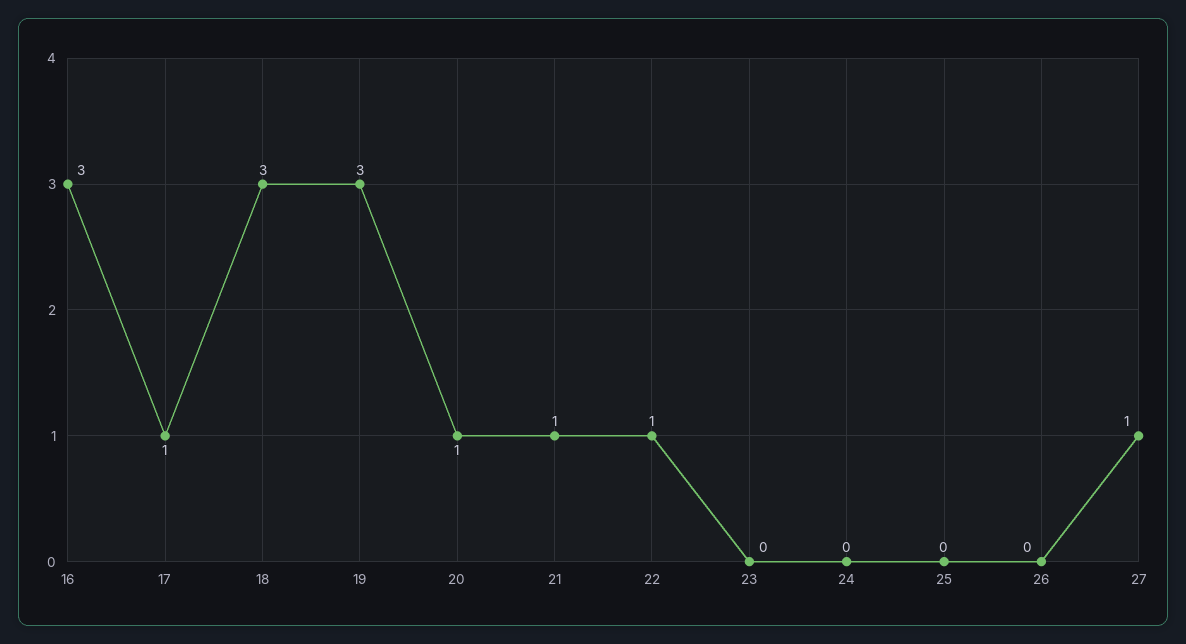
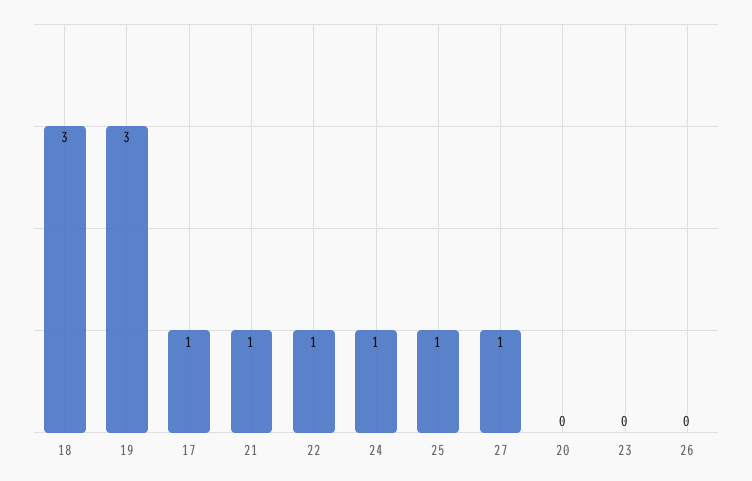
16: 3 -> none
20: 1 -> 0
24: 0 -> 1
25: 0 -> 1

